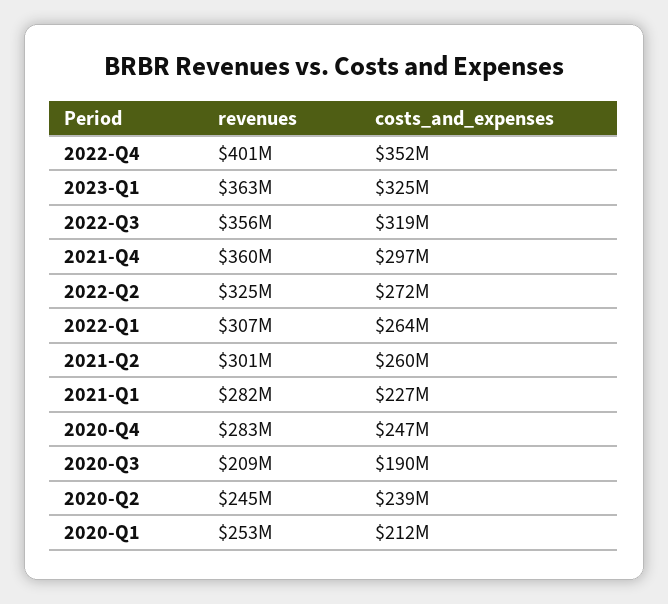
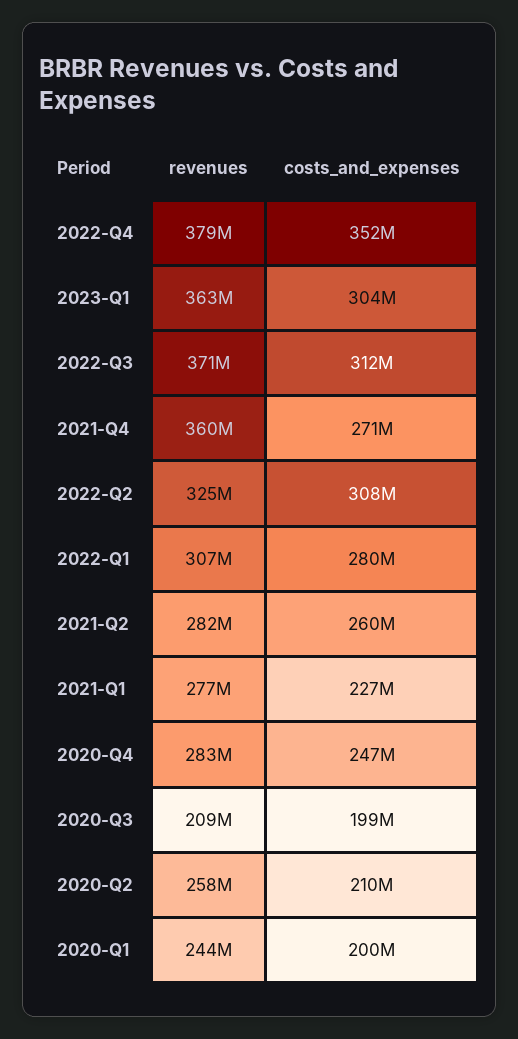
revenues, 2022-Q4: 401000000 -> 379000000
costs_and_expenses, 2023-Q1: 325000000 -> 304000000
revenues, 2022-Q3: 356000000 -> 371000000
costs_and_expenses, 2022-Q3: 319000000 -> 312000000
costs_and_expenses, 2021-Q4: 297000000 -> 271000000
costs_and_expenses, 2022-Q2: 272000000 -> 308000000
costs_and_expenses, 2022-Q1: 264000000 -> 280000000
revenues, 2021-Q2: 301000000 -> 282000000
revenues, 2021-Q1: 282000000 -> 277000000
costs_and_expenses, 2020-Q3: 190000000 -> 199000000
revenues, 2020-Q2: 245000000 -> 258000000
costs_and_expenses, 2020-Q2: 239000000 -> 210000000
revenues, 2020-Q1: 253000000 -> 244000000
costs_and_expenses, 2020-Q1: 212000000 -> 200000000

